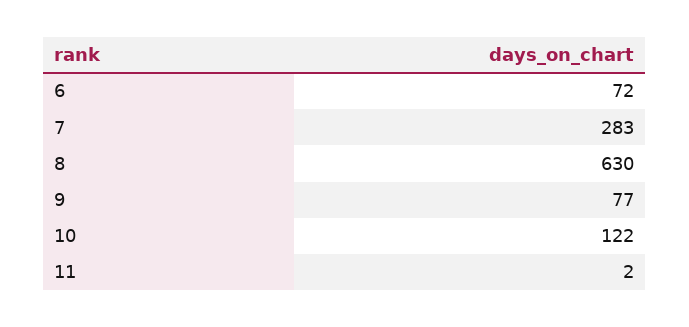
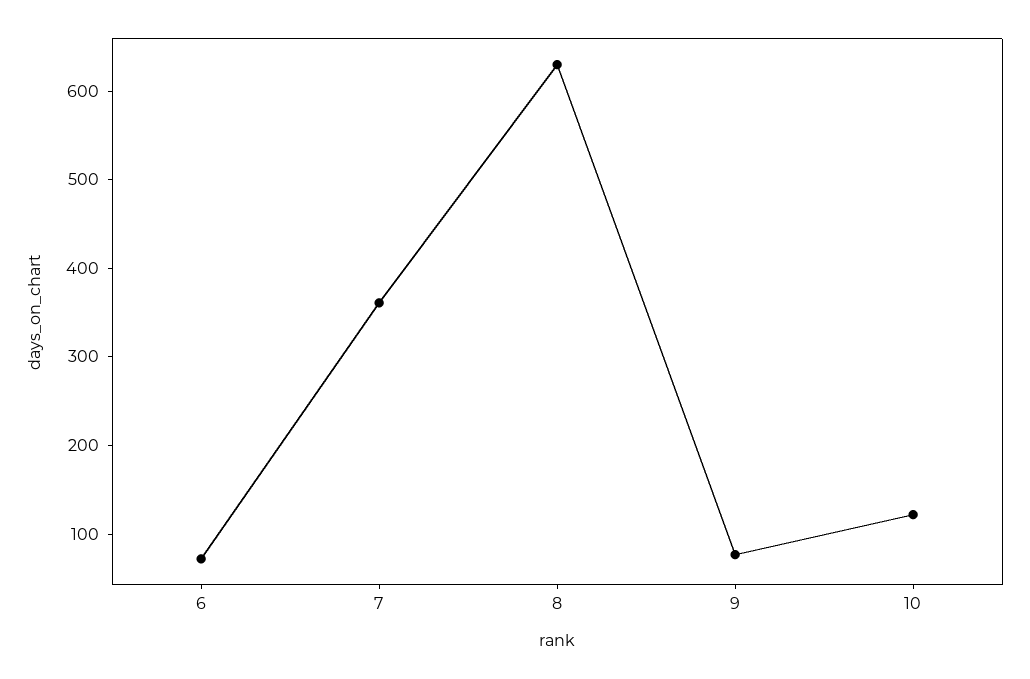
7: 283 -> 360
11: 2 -> none

